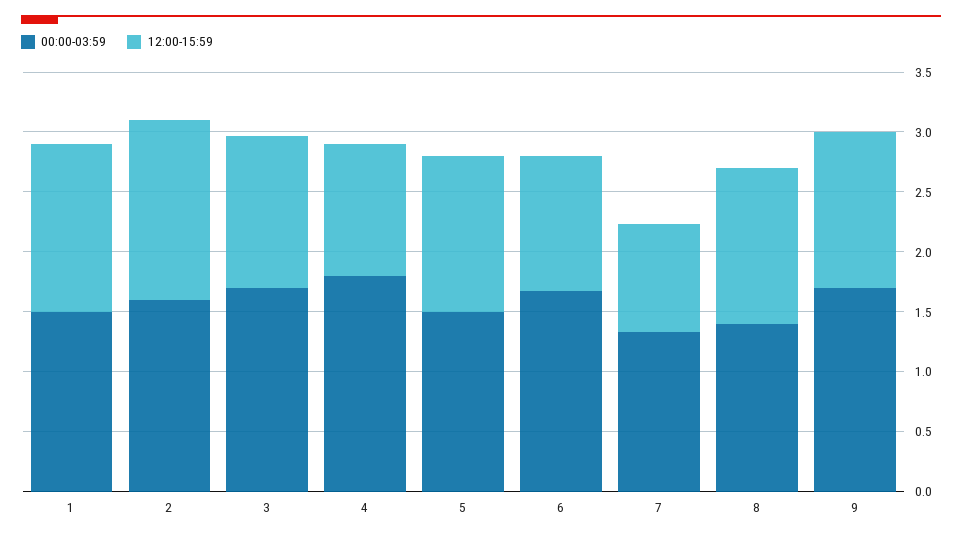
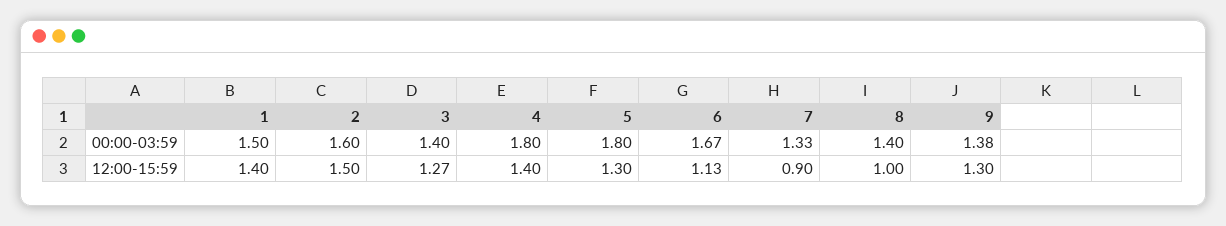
00:00-03:59, 3: 1.7 -> 1.4
12:00-15:59, 4: 1.1 -> 1.4
00:00-03:59, 5: 1.5 -> 1.8
12:00-15:59, 8: 1.3 -> 1
00:00-03:59, 9: 1.7 -> 1.38

